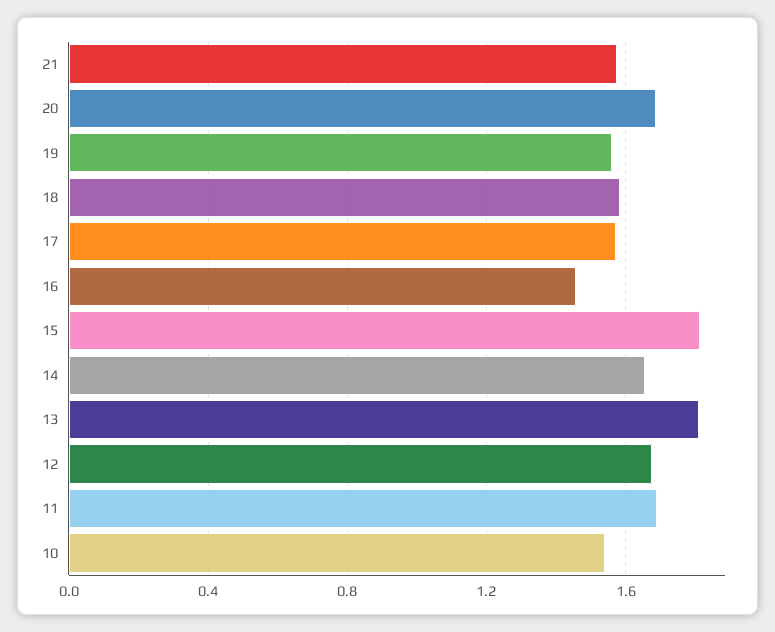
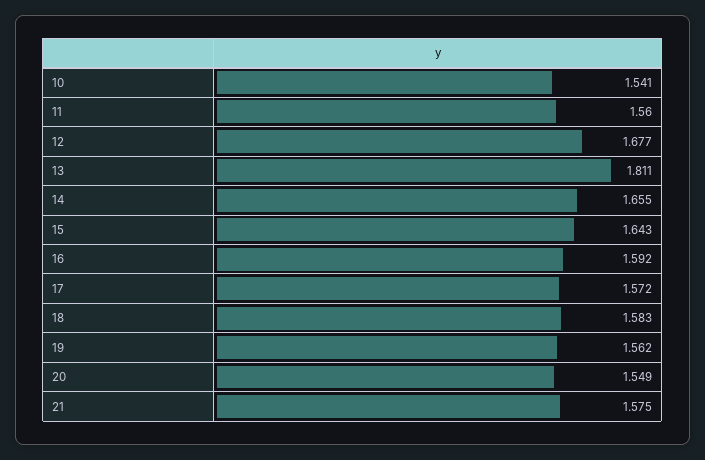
20: 1.7 -> 1.549
16: 1.45 -> 1.592
15: 1.8 -> 1.643
11: 1.7 -> 1.56

